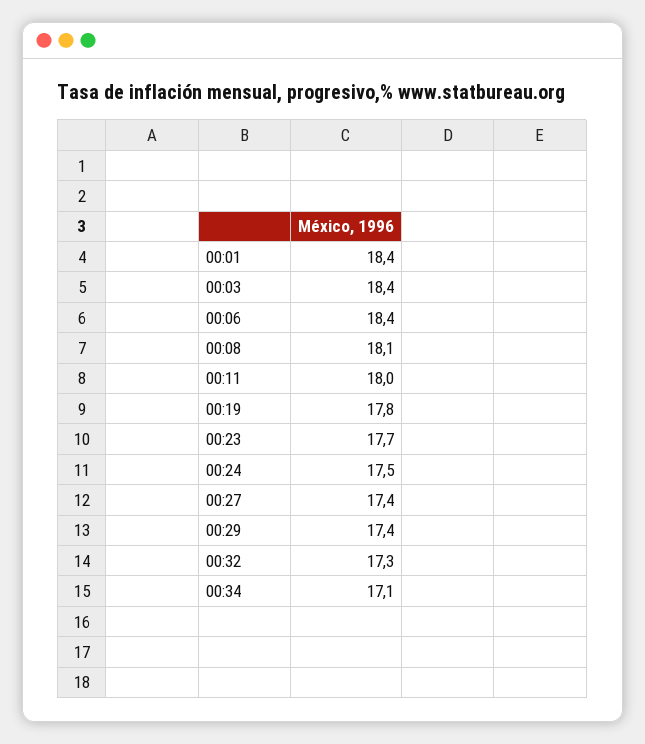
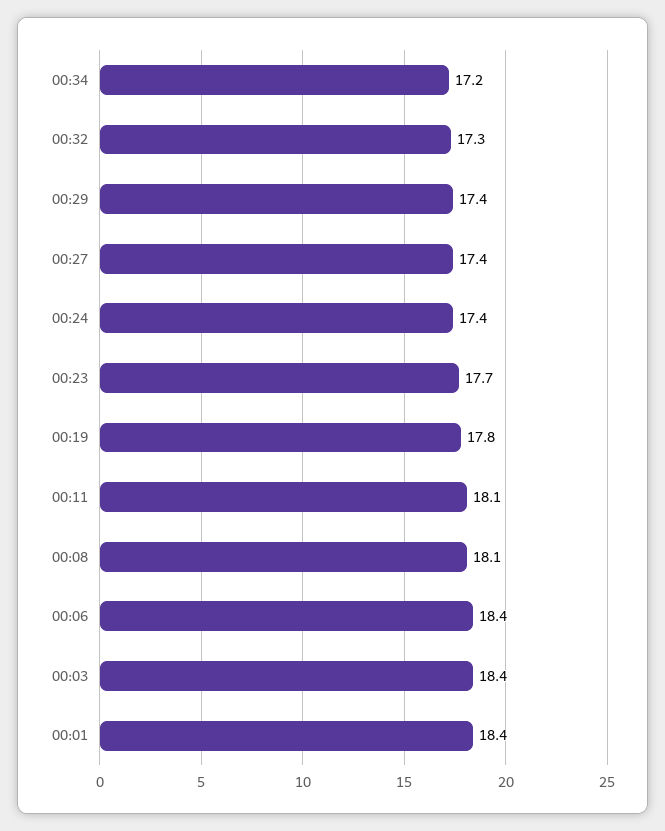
00:11: 18 -> 18.1
00:24: 17.5 -> 17.4
00:34: 17.1 -> 17.2

